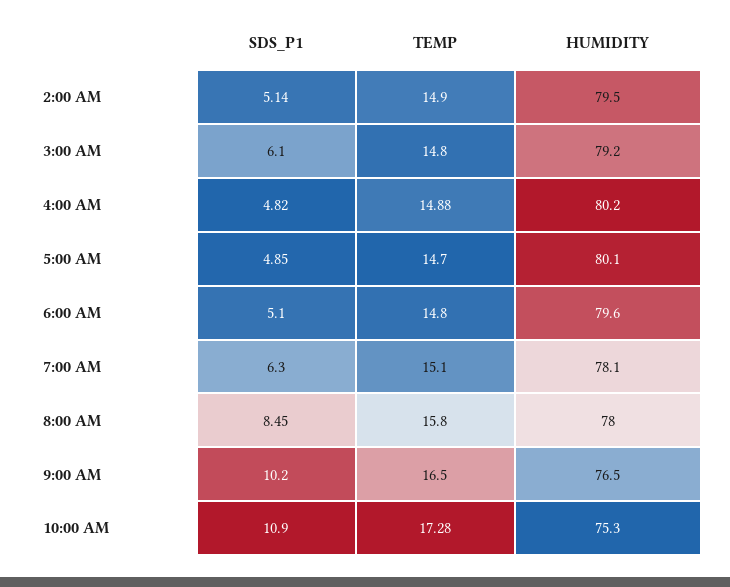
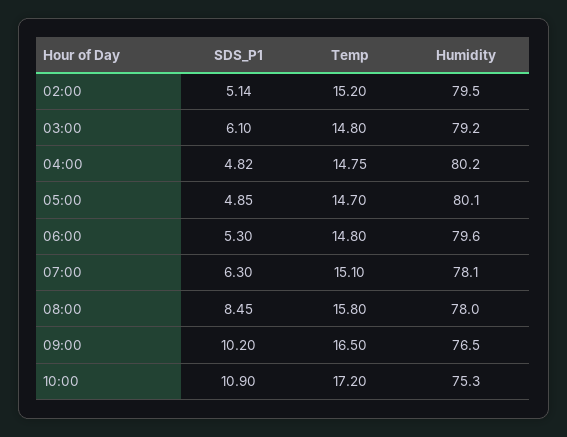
TEMP, 2:00 AM: 14.9 -> 15.2
TEMP, 4:00 AM: 14.88 -> 14.75
SDS_P1, 6:00 AM: 5.1 -> 5.3
TEMP, 10:00 AM: 17.28 -> 17.2

